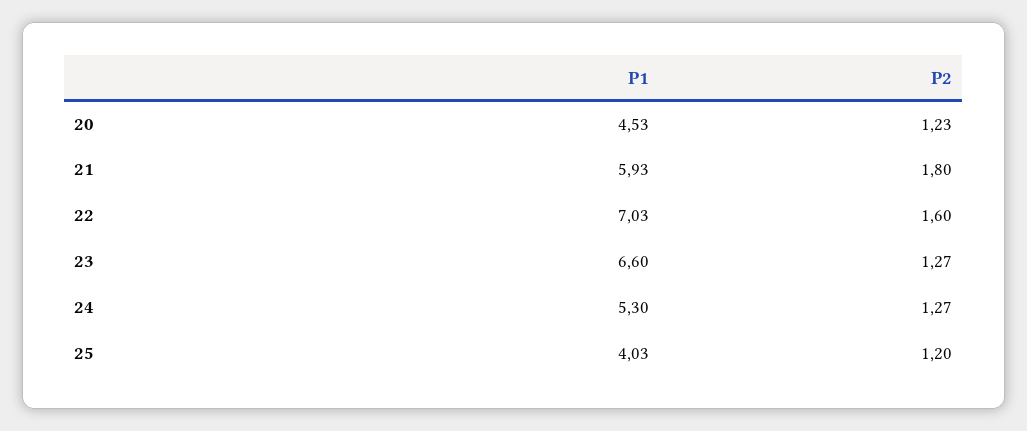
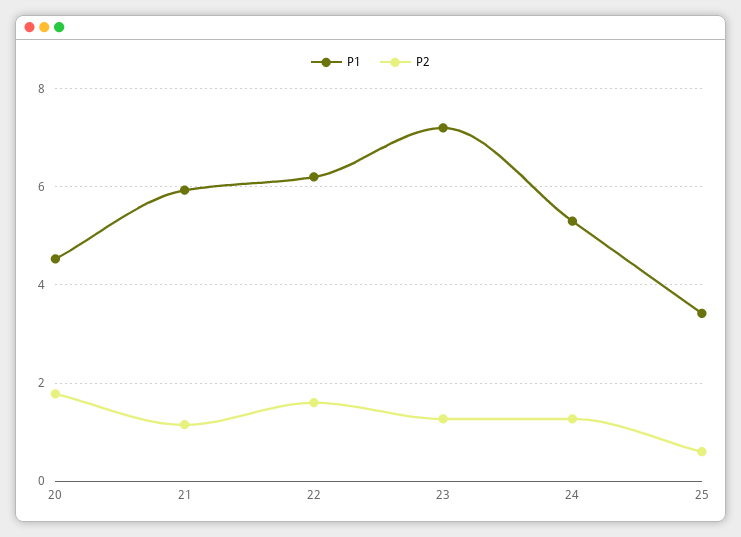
P2, 20: 1.23 -> 1.8
P2, 21: 1.8 -> 1.2
P1, 22: 7.03 -> 6.2
P1, 23: 6.6 -> 7.2
P1, 25: 4.03 -> 3.4
P2, 25: 1.2 -> 0.6

